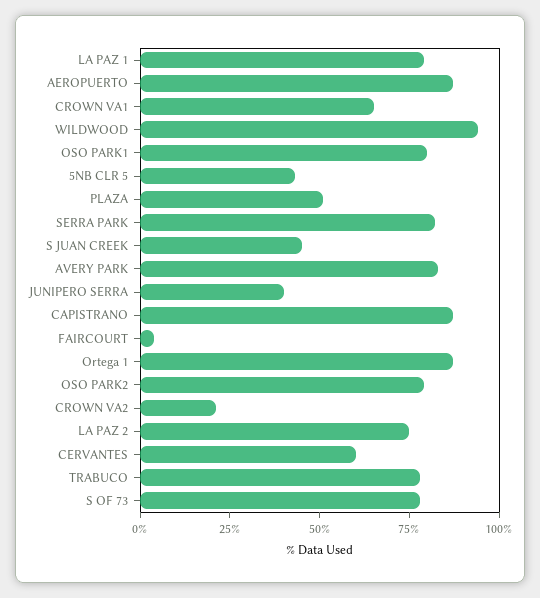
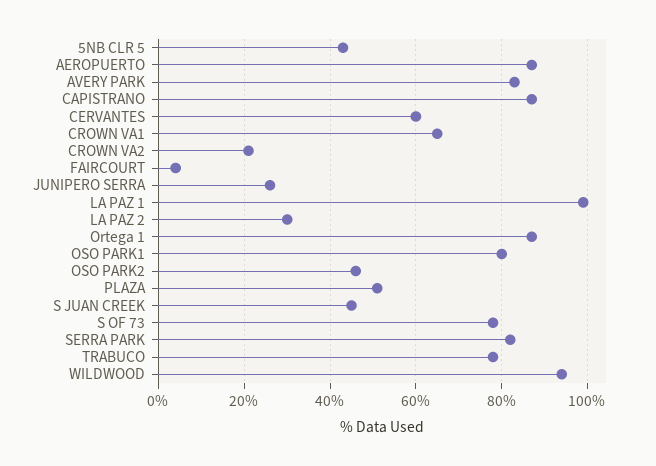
LA PAZ 1: 80 -> 100
JUNIPERO SERRA: 40 -> 25
OSO PARK2: 80 -> 45
LA PAZ 2: 75 -> 30

